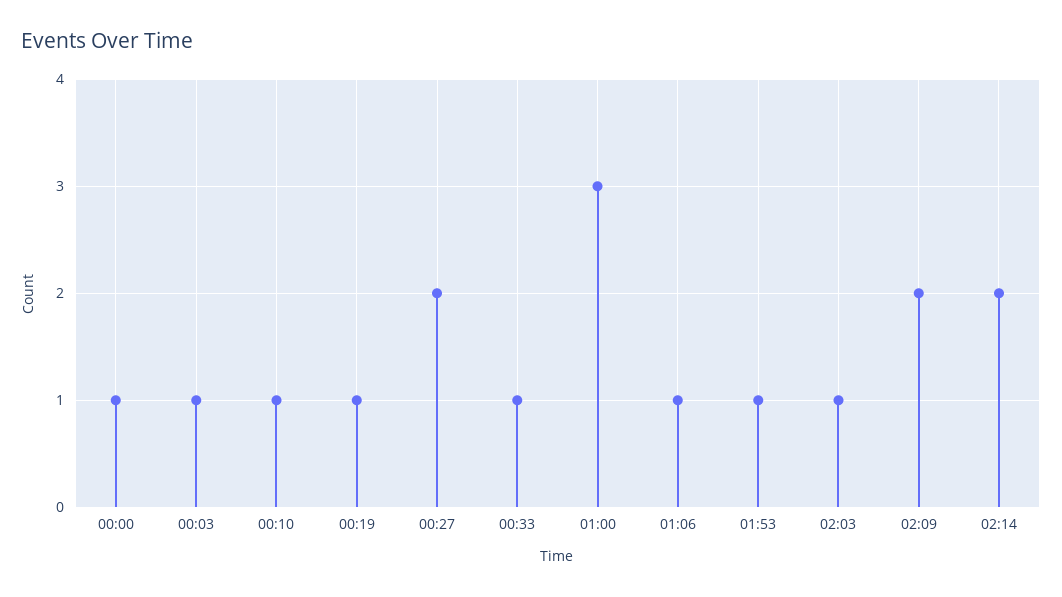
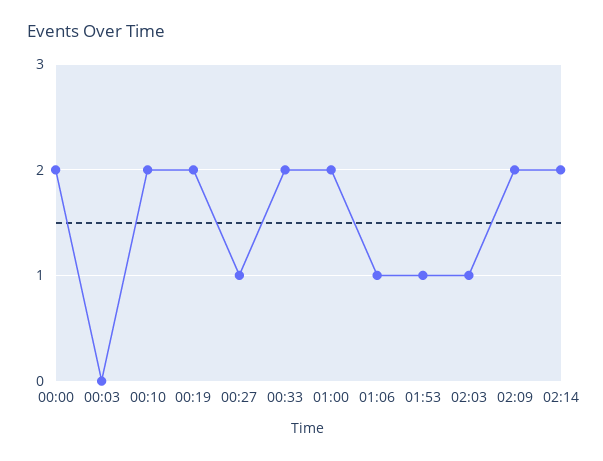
00:00: 1 -> 2
00:03: 1 -> 0
00:10: 1 -> 2
00:19: 1 -> 2
00:27: 2 -> 1
00:33: 1 -> 2
01:00: 3 -> 2

